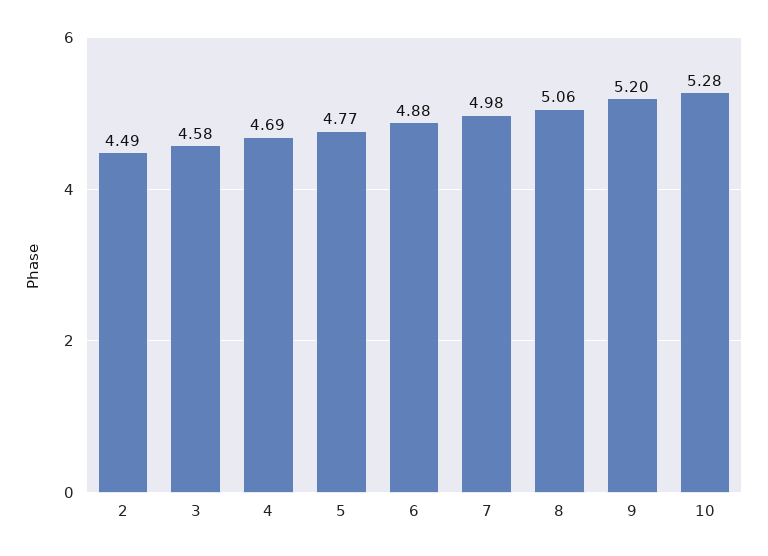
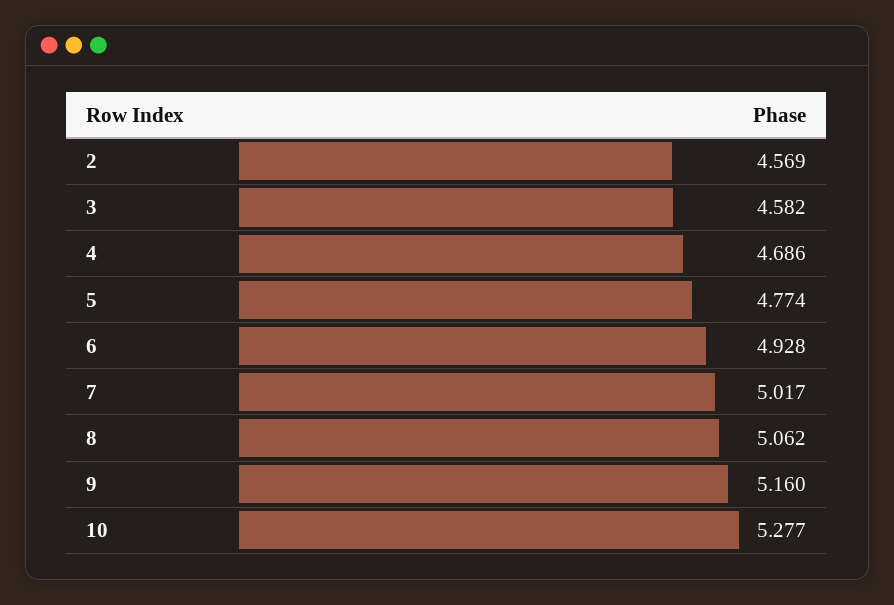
2: 4.49 -> 4.569
6: 4.88 -> 4.928
7: 4.98 -> 5.017
9: 5.2 -> 5.16

